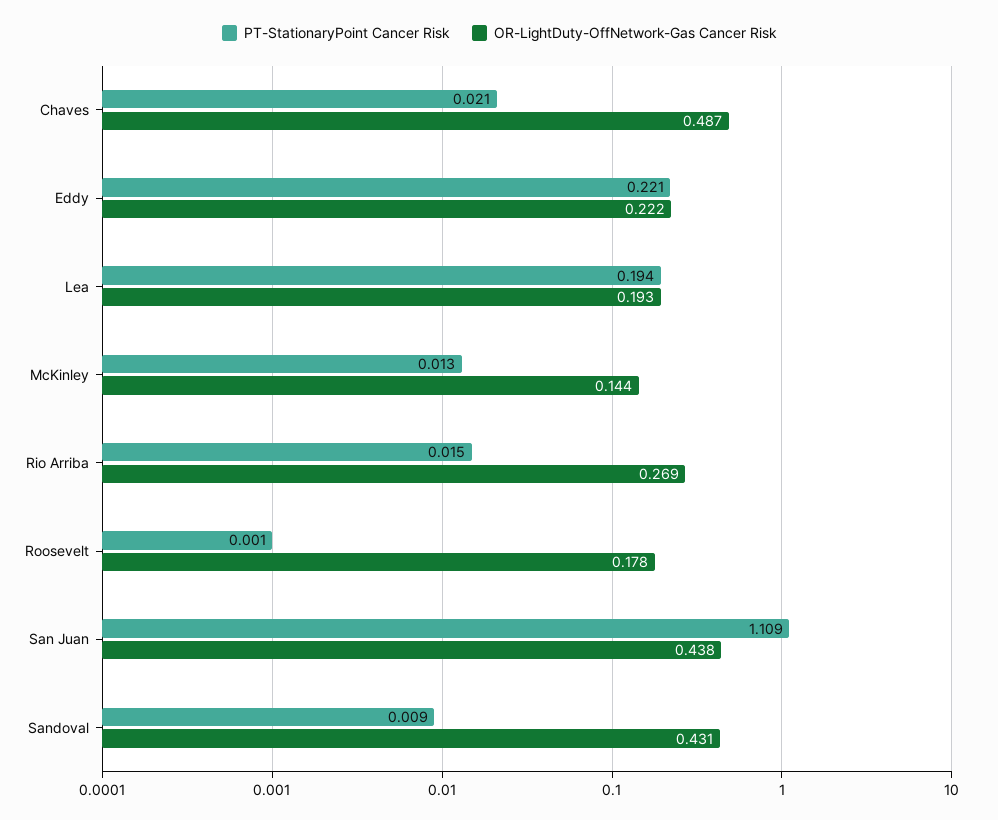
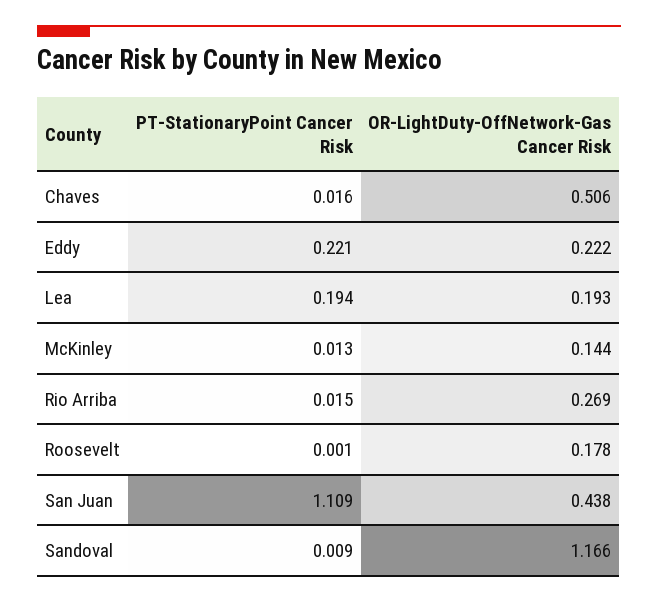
PT-StationaryPoint Cancer Risk, Chaves: 0.021 -> 0.016
OR-LightDuty-OffNetwork-Gas Cancer Risk, Chaves: 0.487 -> 0.506
OR-LightDuty-OffNetwork-Gas Cancer Risk, Sandoval: 0.431 -> 1.166

